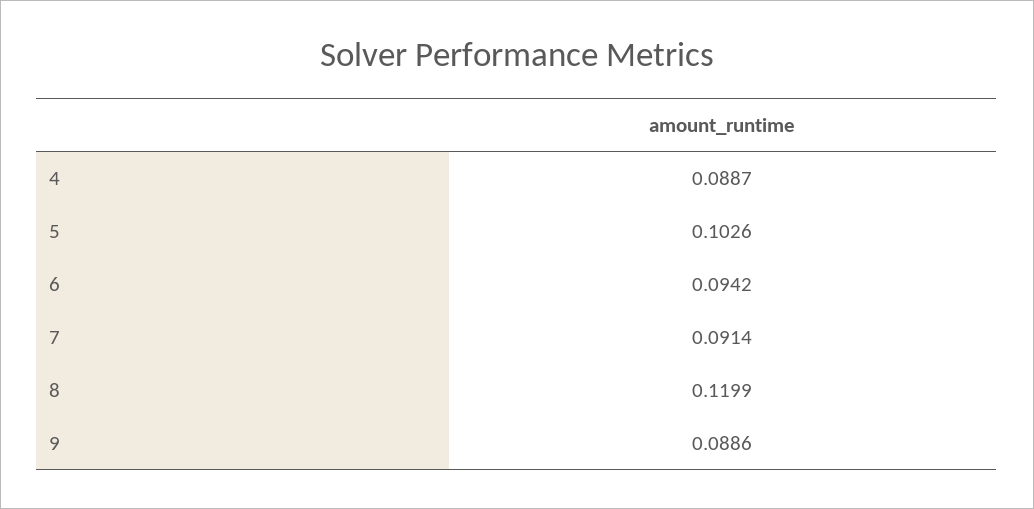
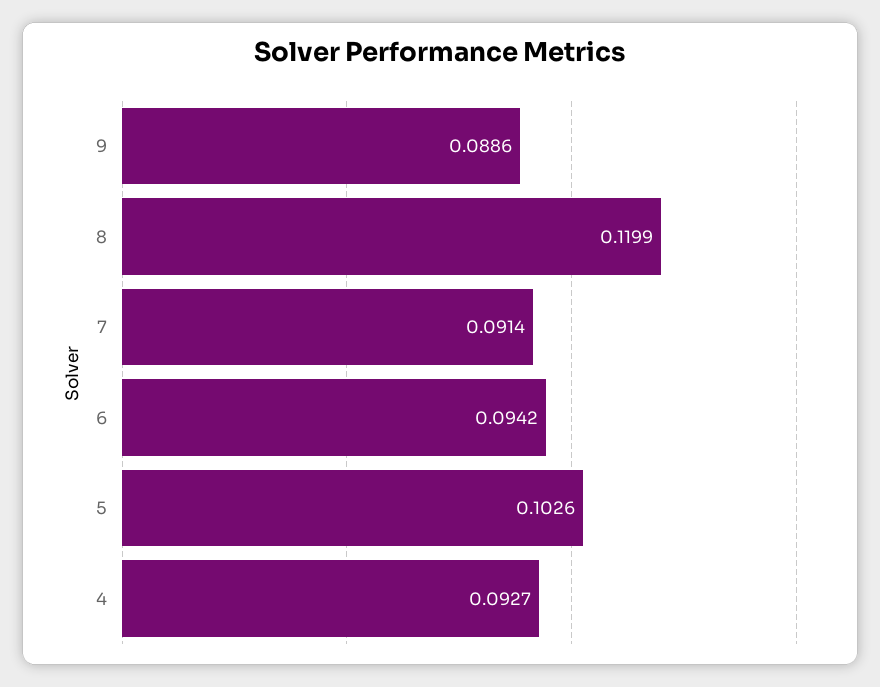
4: 0.0887 -> 0.0927

